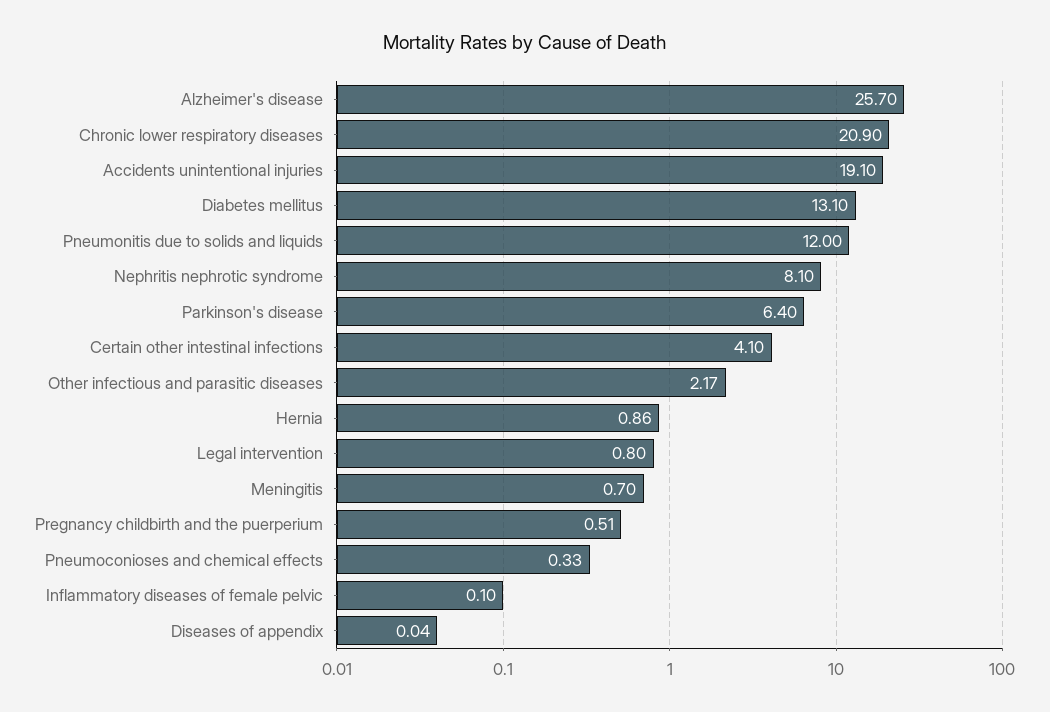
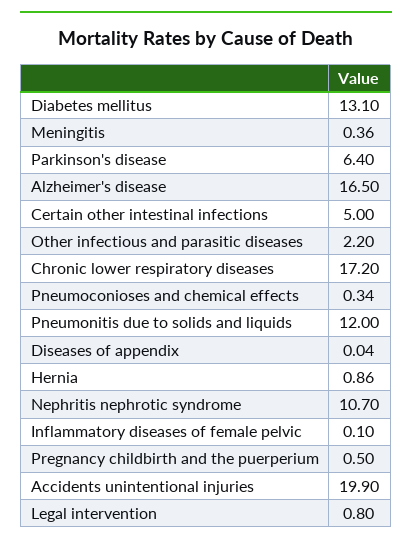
Alzheimer's disease: 25.7 -> 16.5
Chronic lower respiratory diseases: 20.9 -> 17.2
Accidents unintentional injuries: 19.1 -> 19.9
Nephritis nephrotic syndrome: 8.1 -> 10.7
Certain other intestinal infections: 4.1 -> 5
Other infectious and parasitic diseases: 2.17 -> 2.2
Meningitis: 0.7 -> 0.36
Pregnancy childbirth and the puerperium: 0.51 -> 0.5
Pneumoconioses and chemical effects: 0.33 -> 0.34

